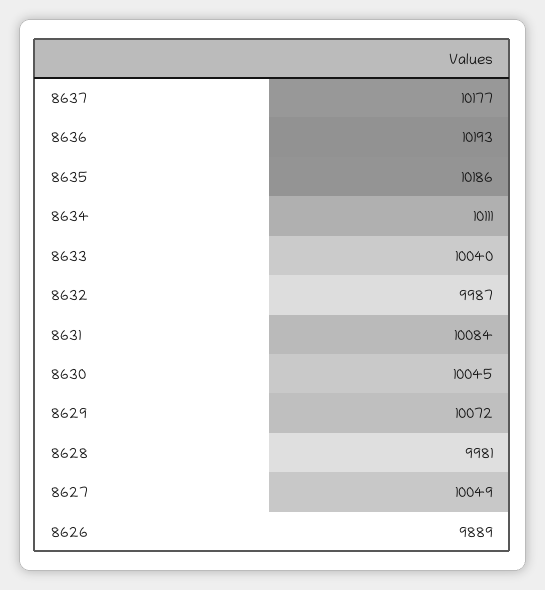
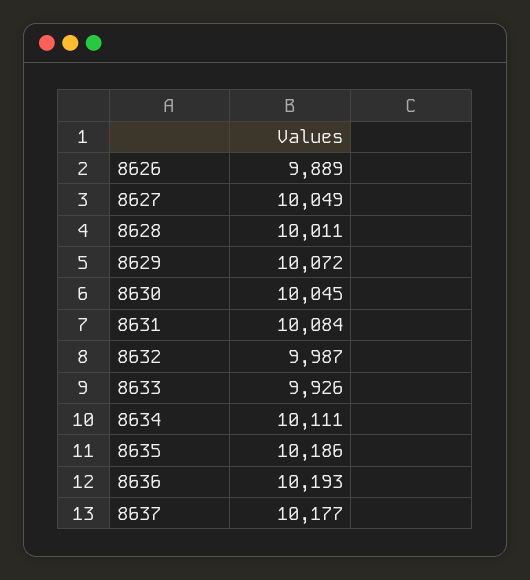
8633: 10040 -> 9926
8628: 9981 -> 10011

